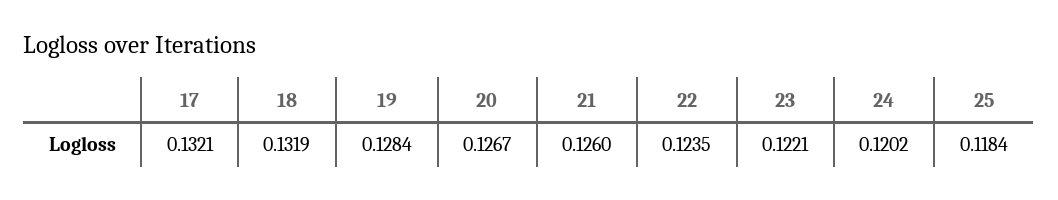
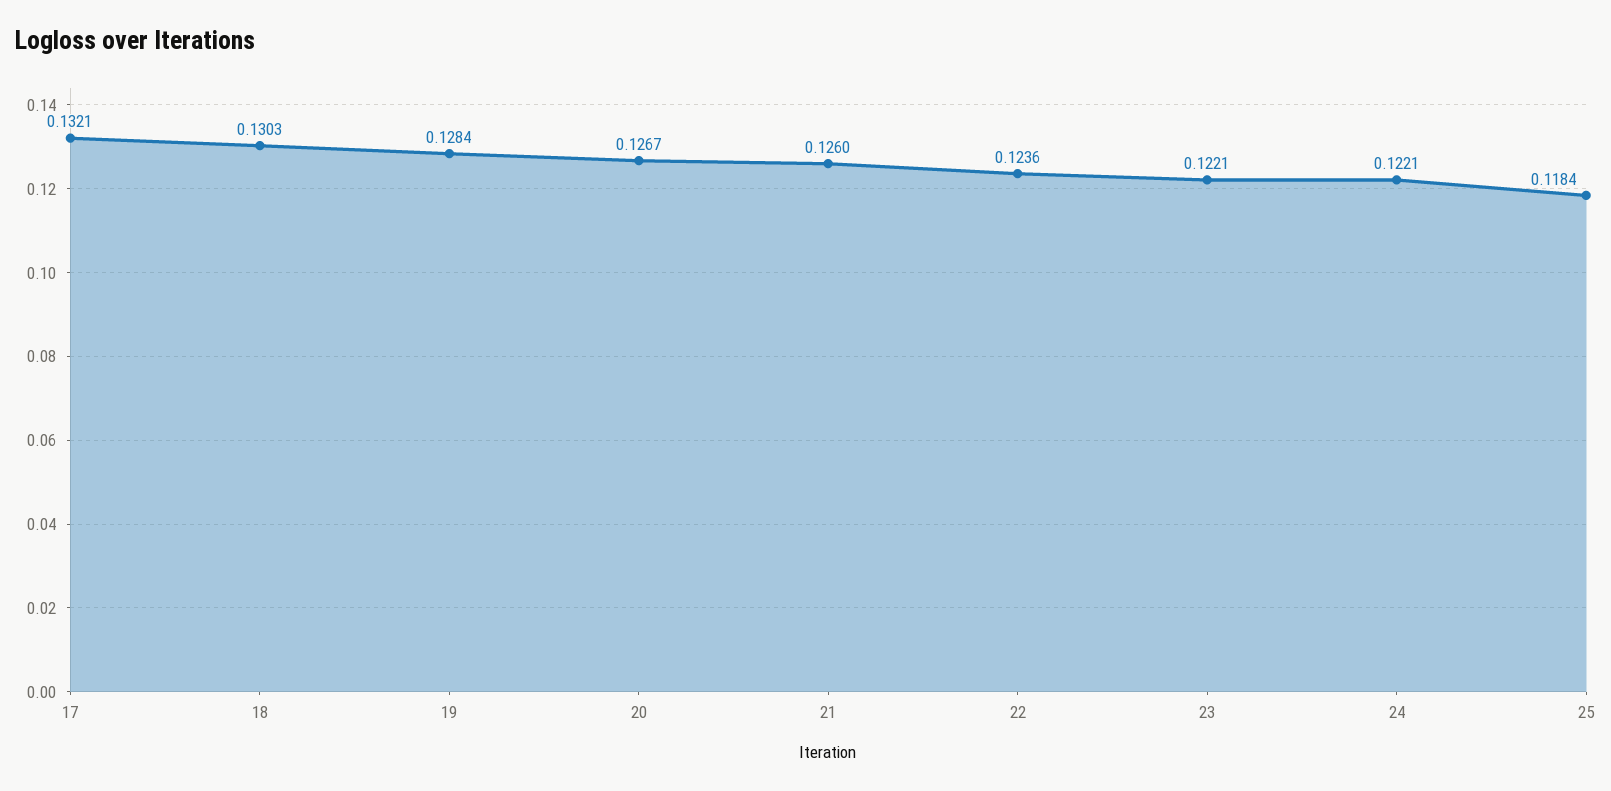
18: 0.1319 -> 0.1303
22: 0.1235 -> 0.1236
24: 0.1202 -> 0.1221

